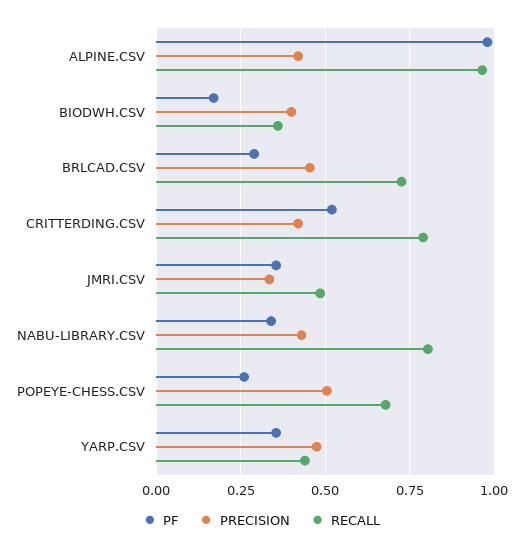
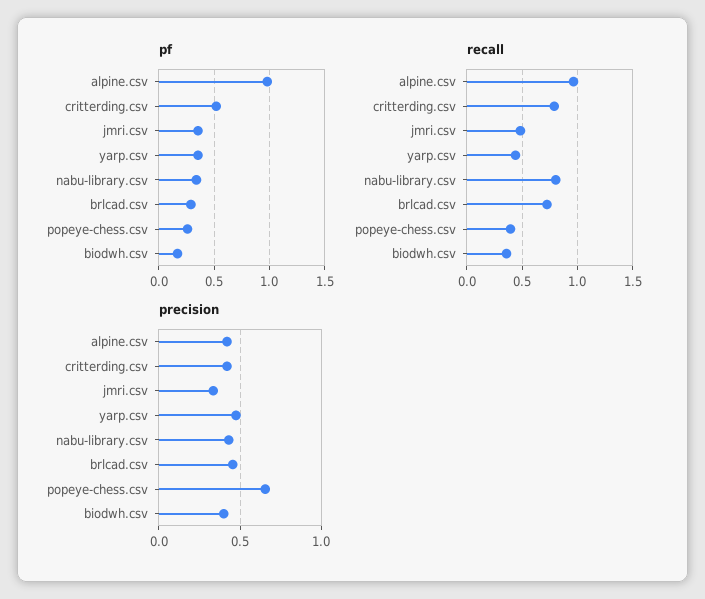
PRECISION, POPEYE-CHESS.CSV: 0.5 -> 0.65
RECALL, POPEYE-CHESS.CSV: 0.675 -> 0.4

